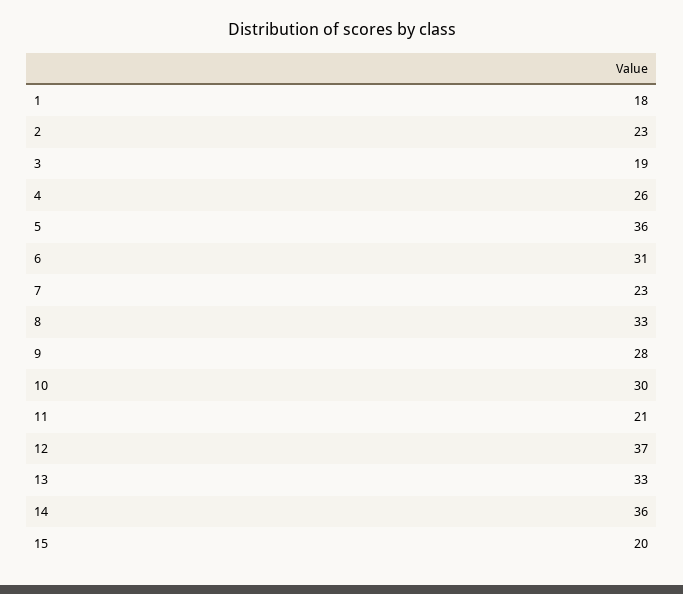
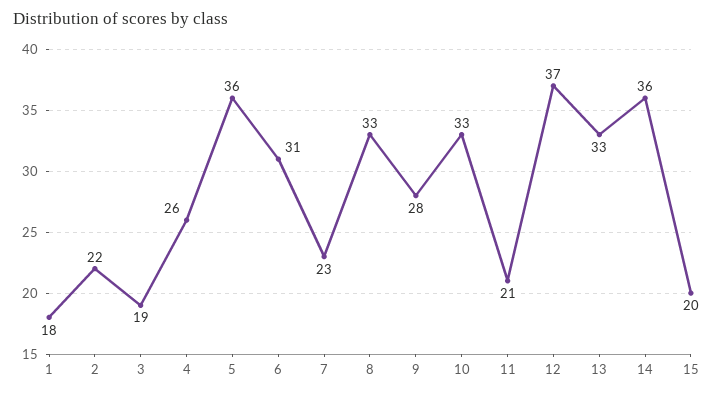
2: 23 -> 22
10: 30 -> 33

